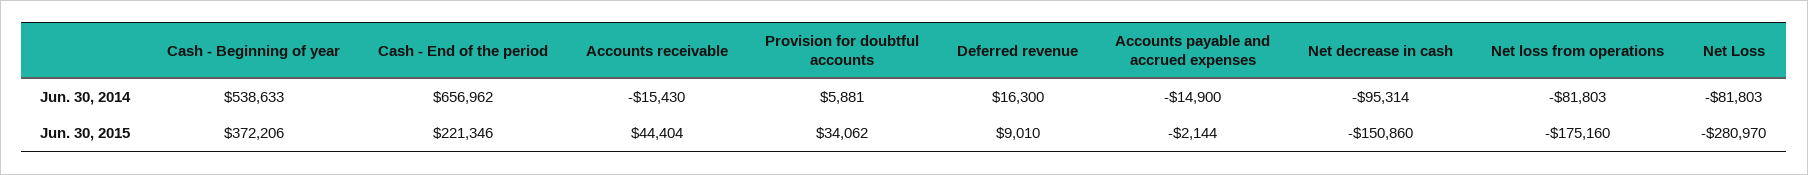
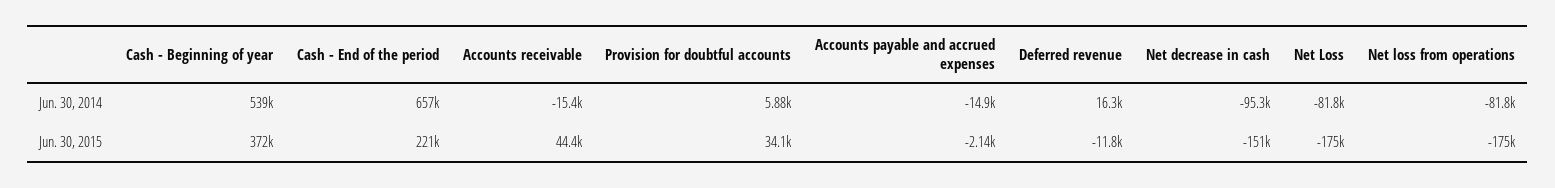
Deferred revenue, Jun. 30, 2015: 9010 -> -11800
Net Loss, Jun. 30, 2015: -280970 -> -175000

